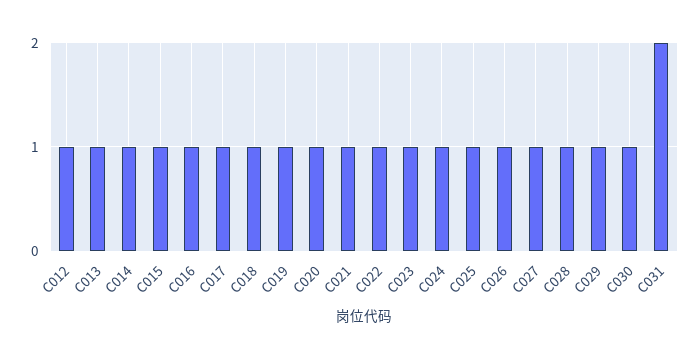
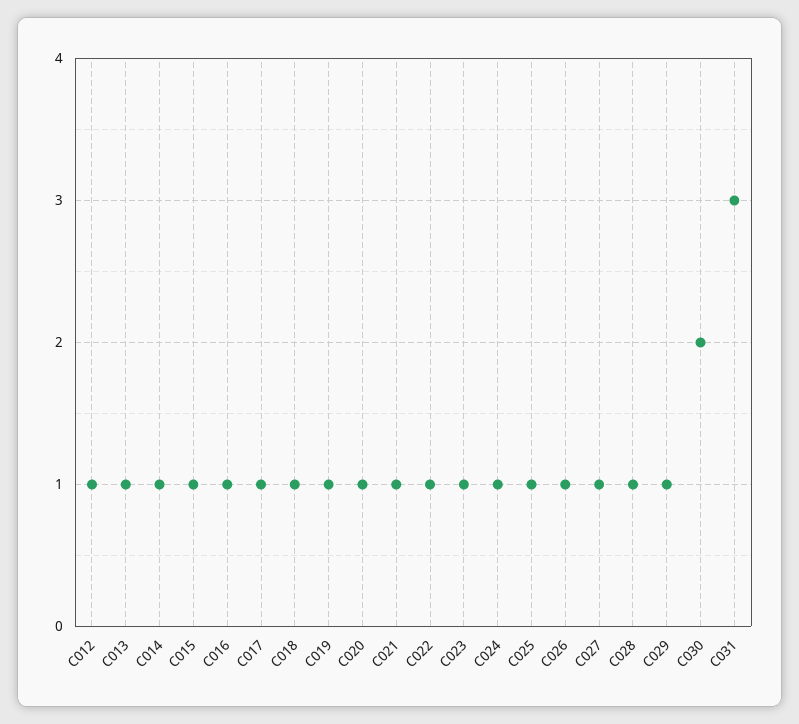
C030: 1 -> 2
C031: 2 -> 3

